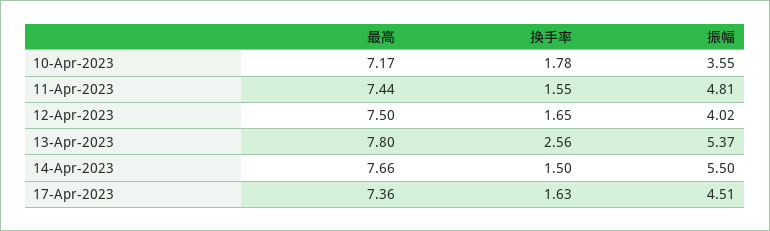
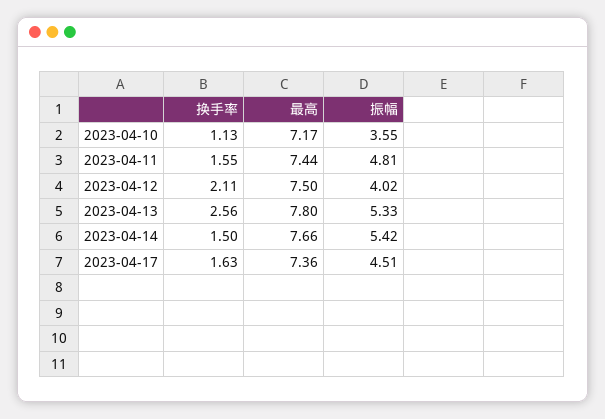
换手率, 10-Apr-2023: 1.78 -> 1.13
换手率, 12-Apr-2023: 1.65 -> 2.11
振幅, 13-Apr-2023: 5.37 -> 5.33
振幅, 14-Apr-2023: 5.5 -> 5.42

